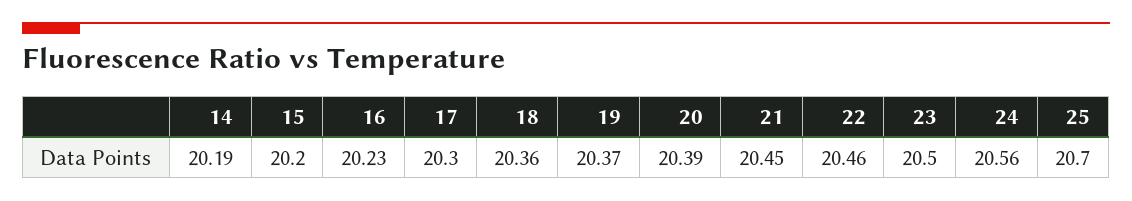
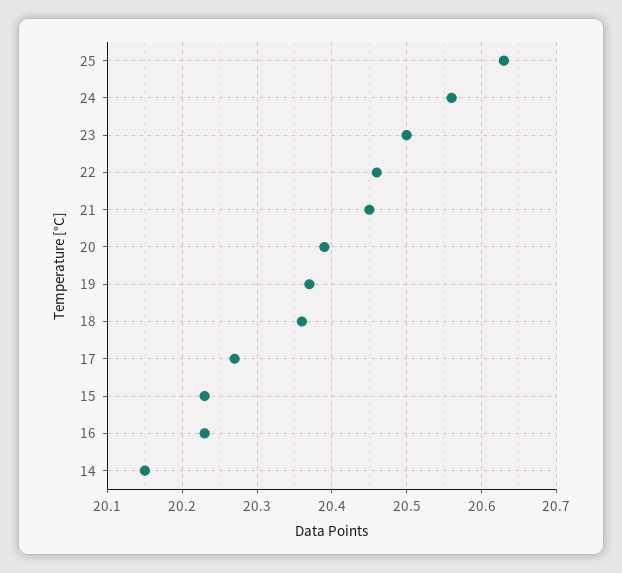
14: 20.19 -> 20.15
15: 20.2 -> 20.23
17: 20.3 -> 20.27
25: 20.7 -> 20.63

